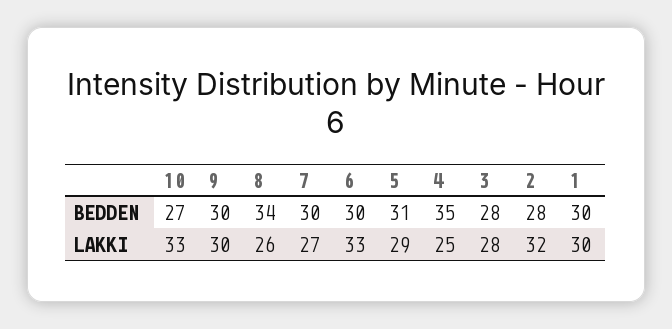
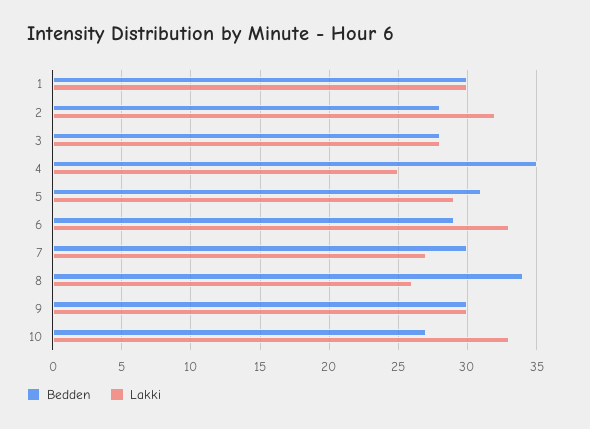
BEDDEN, 6: 30 -> 29

